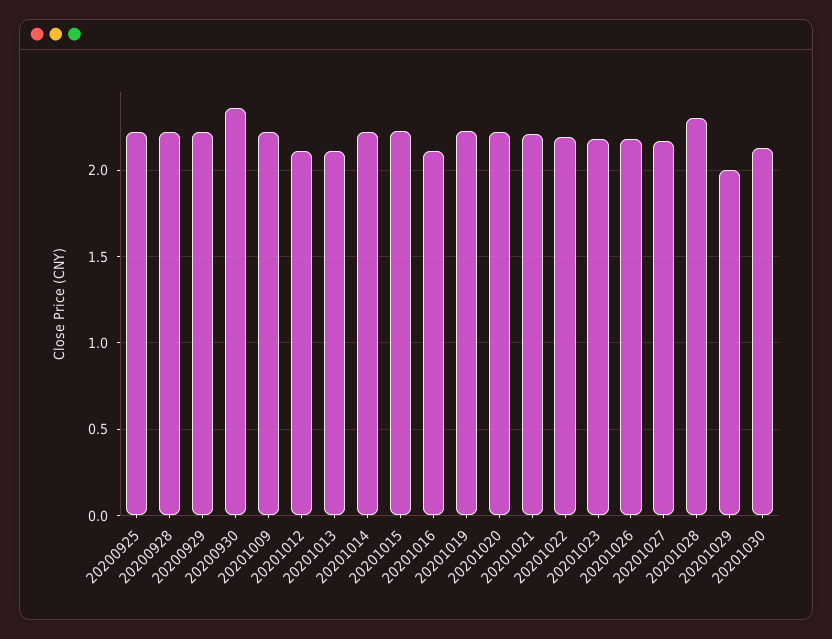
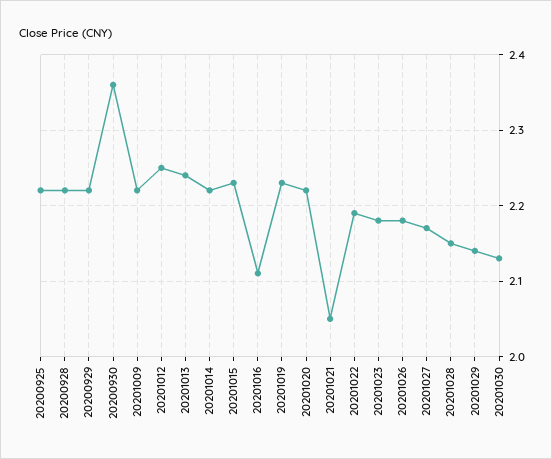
20201012: 2.1 -> 2.25
20201013: 2.1 -> 2.24
20201021: 2.2 -> 2.05
20201028: 2.3 -> 2.15
20201029: 2 -> 2.14

